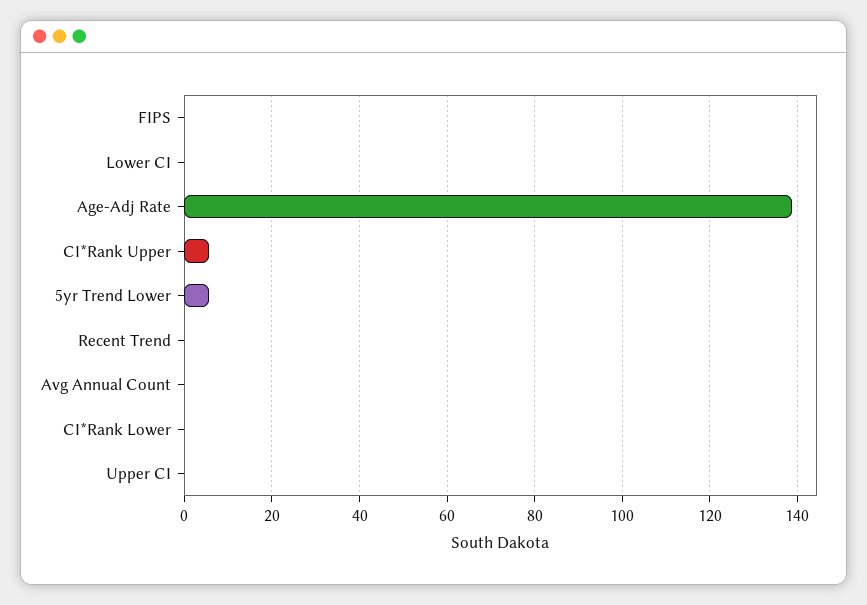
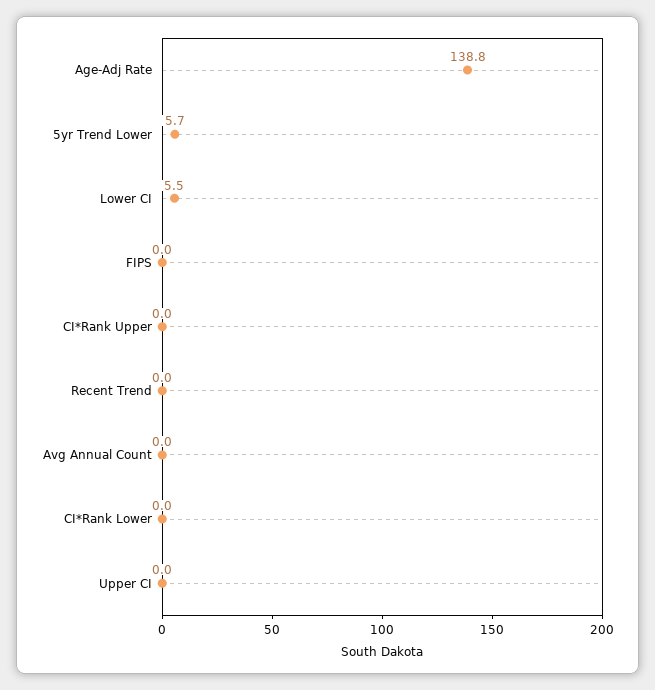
Lower CI: 0 -> 5.5
CI*Rank Upper: 6 -> 0

